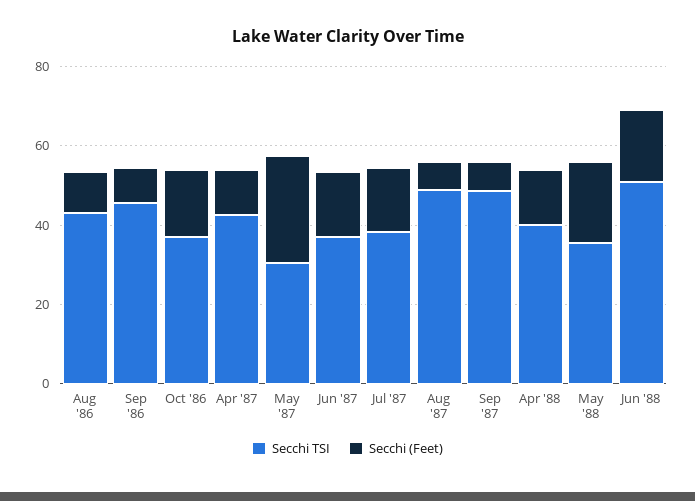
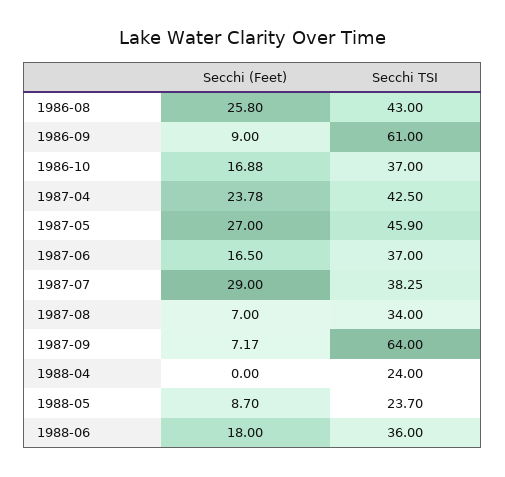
Secchi (Feet), Aug '86: 10 -> 25.8
Secchi TSI, Sep '86: 45 -> 61
Secchi (Feet), Apr '87: 10 -> 23.78
Secchi TSI, May '87: 30 -> 45.9
Secchi (Feet), Jul '87: 15 -> 29
Secchi TSI, Aug '87: 50 -> 34
Secchi TSI, Sep '87: 50 -> 64
Secchi TSI, Apr '88: 40 -> 24
Secchi (Feet), Apr '88: 15 -> 0
Secchi TSI, May '88: 35 -> 23.7
Secchi (Feet), May '88: 20 -> 8.7
Secchi TSI, Jun '88: 50 -> 36

